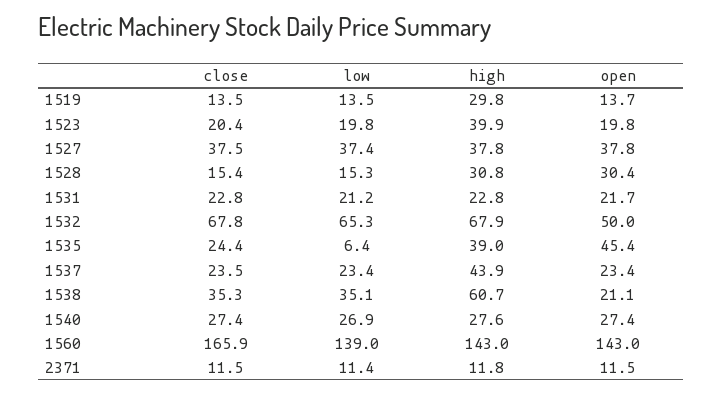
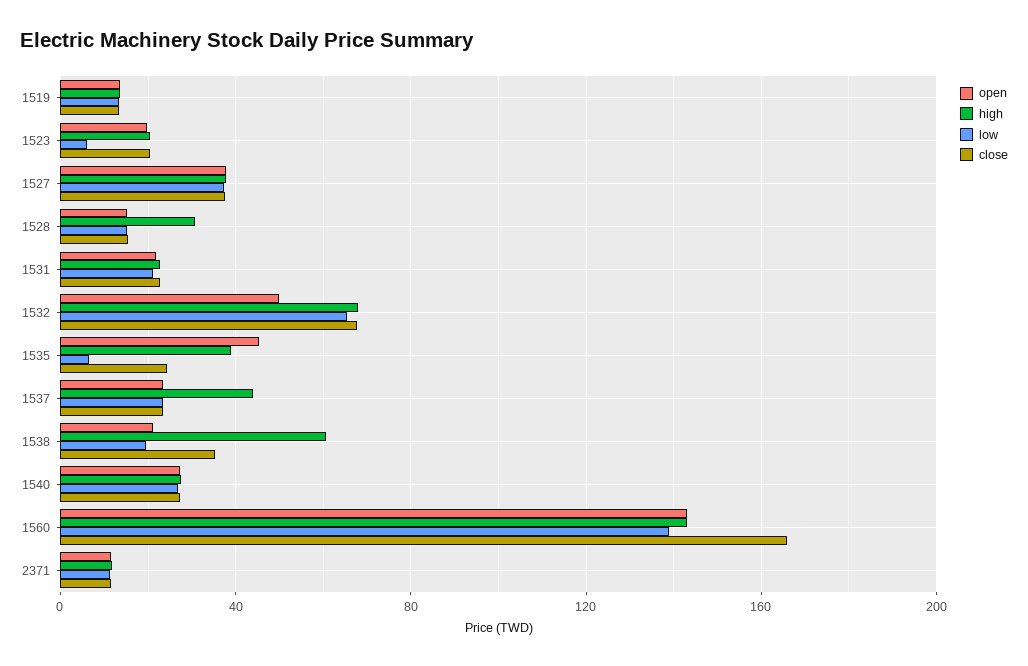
high, 1519: 29.8 -> 15
low, 1523: 19.8 -> 5
high, 1523: 39.9 -> 20
open, 1528: 30.4 -> 15
low, 1538: 35.1 -> 20

